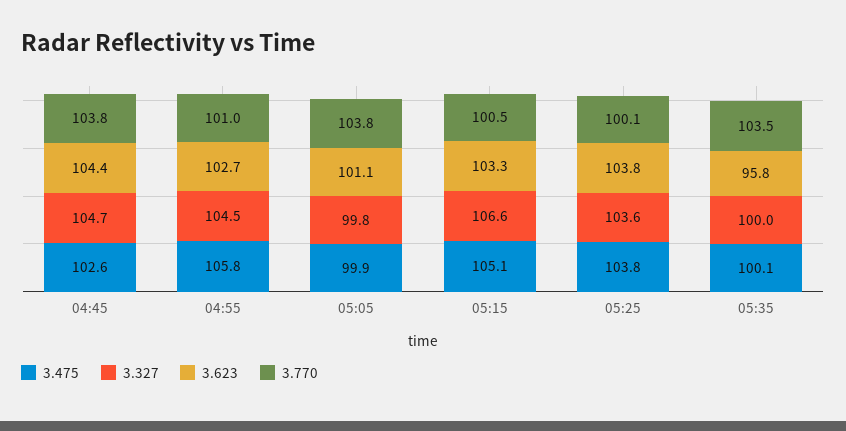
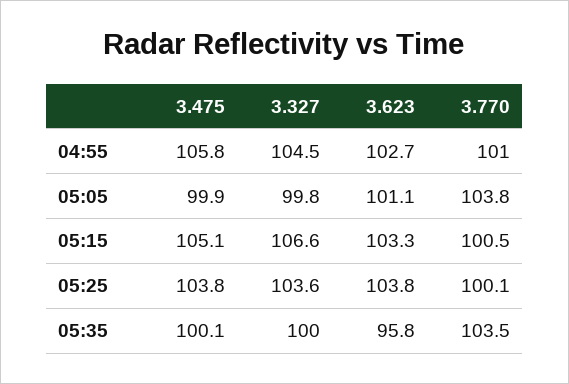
3.475, 04:45: 102.6 -> none
3.327, 04:45: 104.7 -> none
3.623, 04:45: 104.4 -> none
3.770, 04:45: 103.8 -> none

